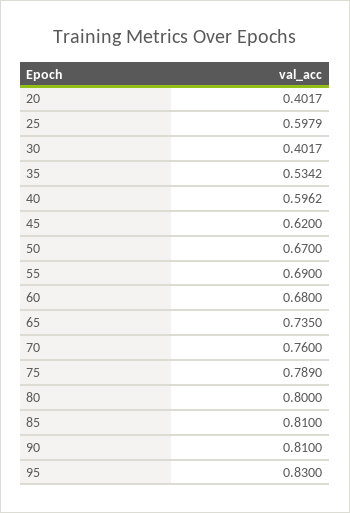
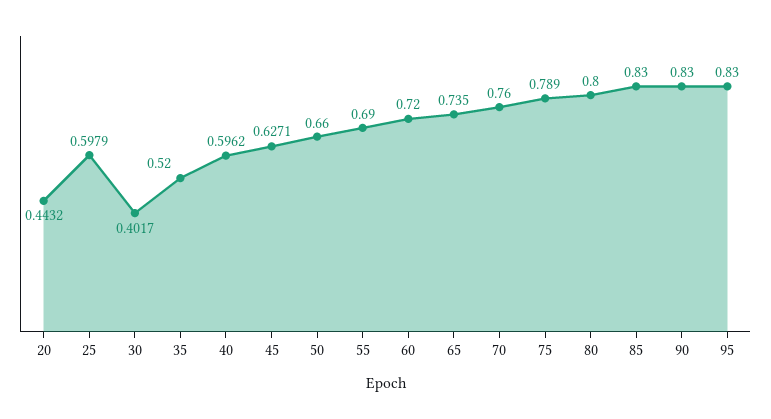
20: 0.4017 -> 0.4432
35: 0.5342 -> 0.52
45: 0.62 -> 0.6271
50: 0.67 -> 0.66
60: 0.68 -> 0.72
85: 0.81 -> 0.83
90: 0.81 -> 0.83

